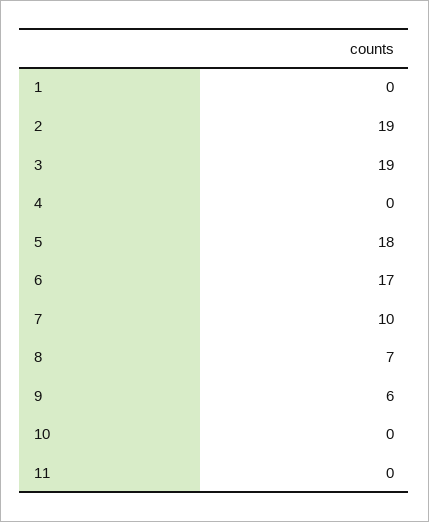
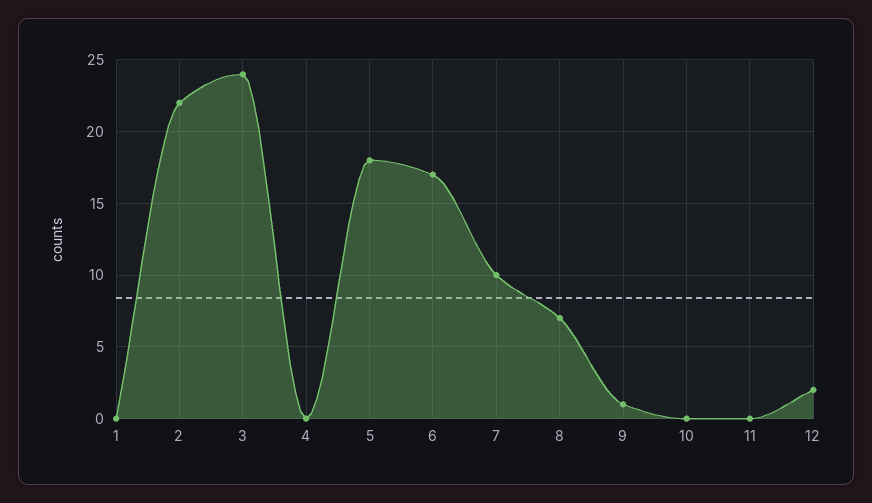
2: 19 -> 22
3: 19 -> 24
9: 6 -> 1
12: none -> 2

